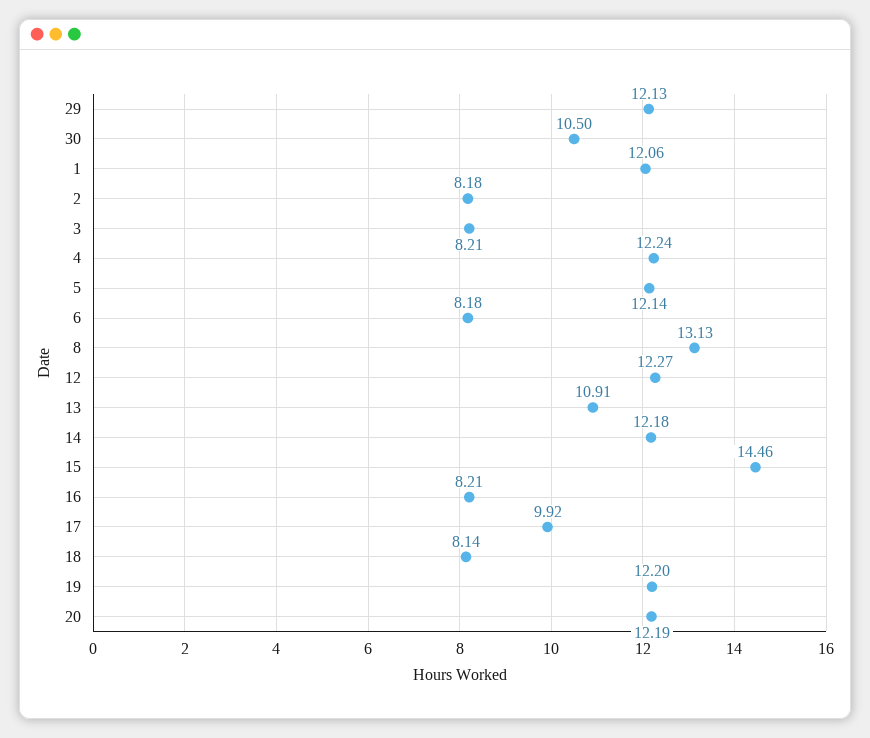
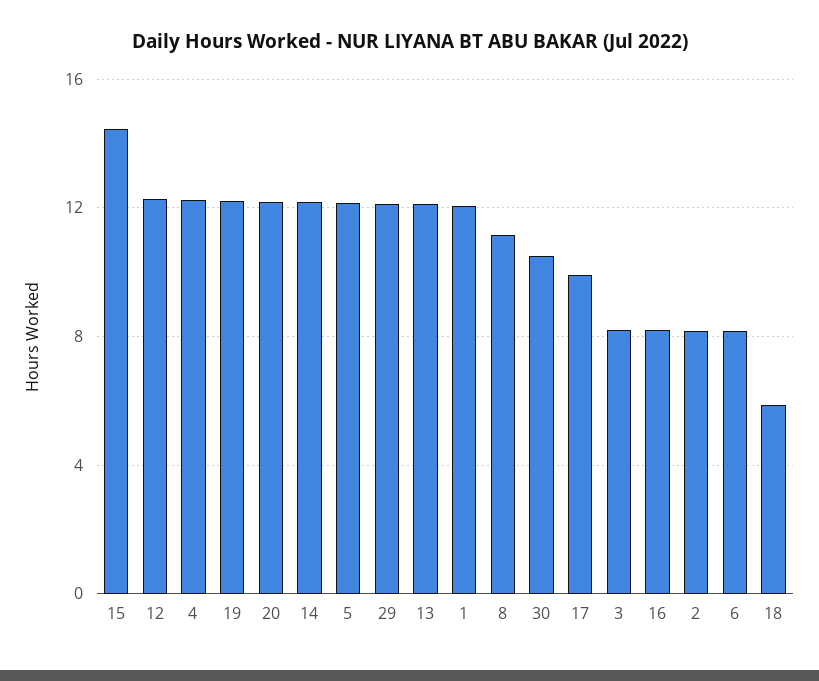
8: 13.13 -> 11
13: 10.91 -> 12
18: 8.14 -> 6

